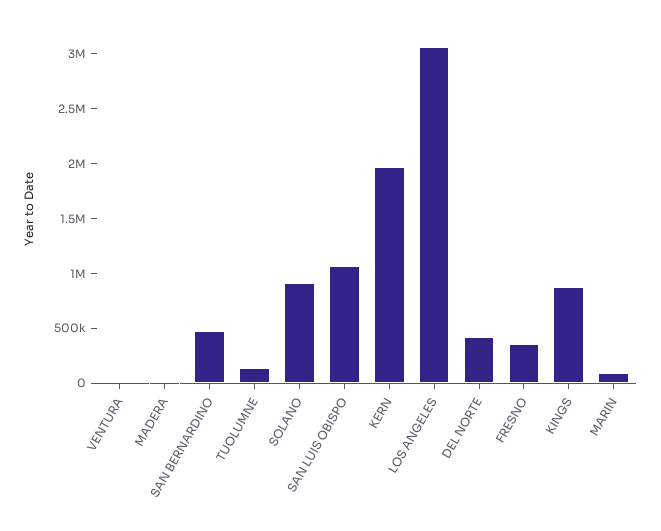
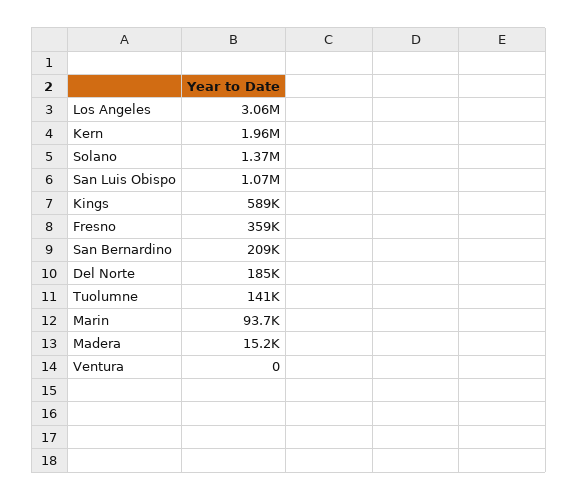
SAN BERNARDINO: 500000 -> 209000
SOLANO: 900000 -> 1370000
DEL NORTE: 400000 -> 185000
KINGS: 900000 -> 589000

